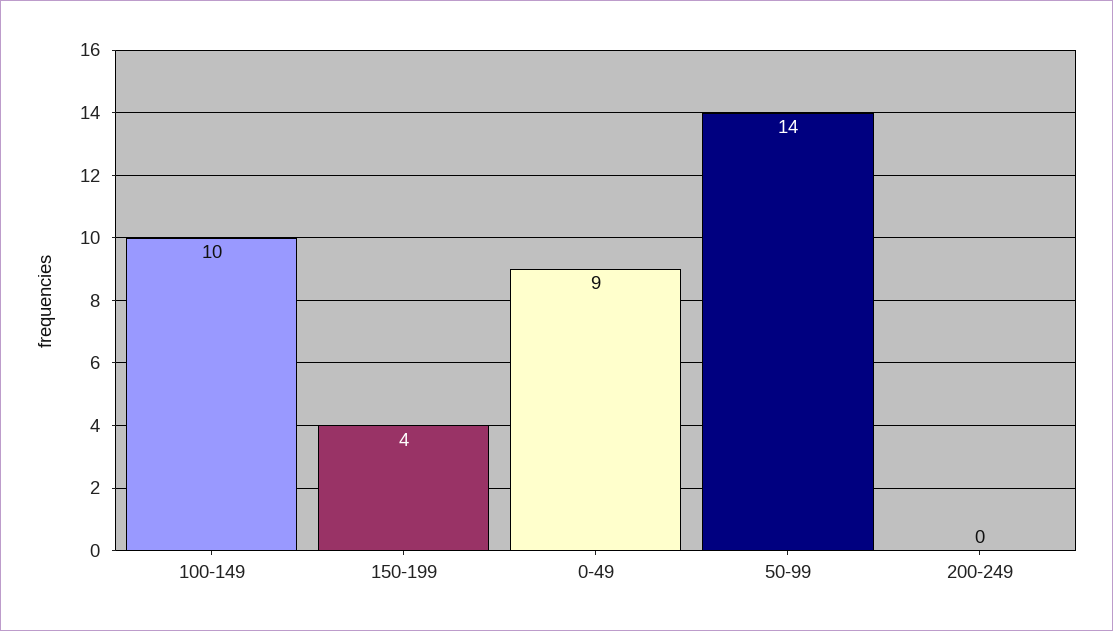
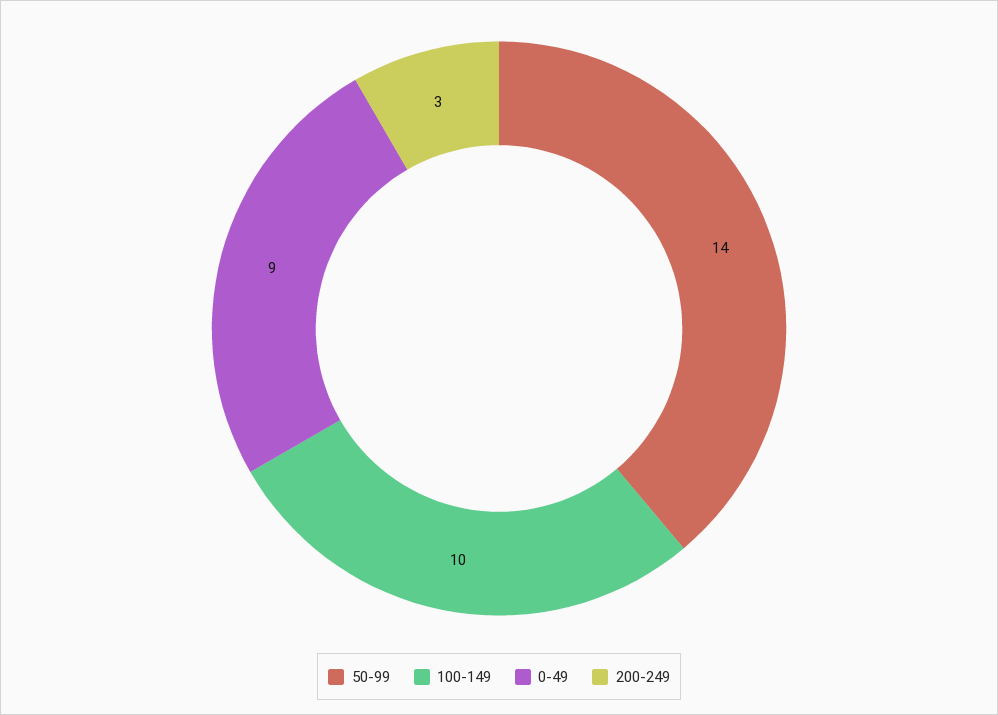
150-199: 4 -> none
200-249: 0 -> 3

